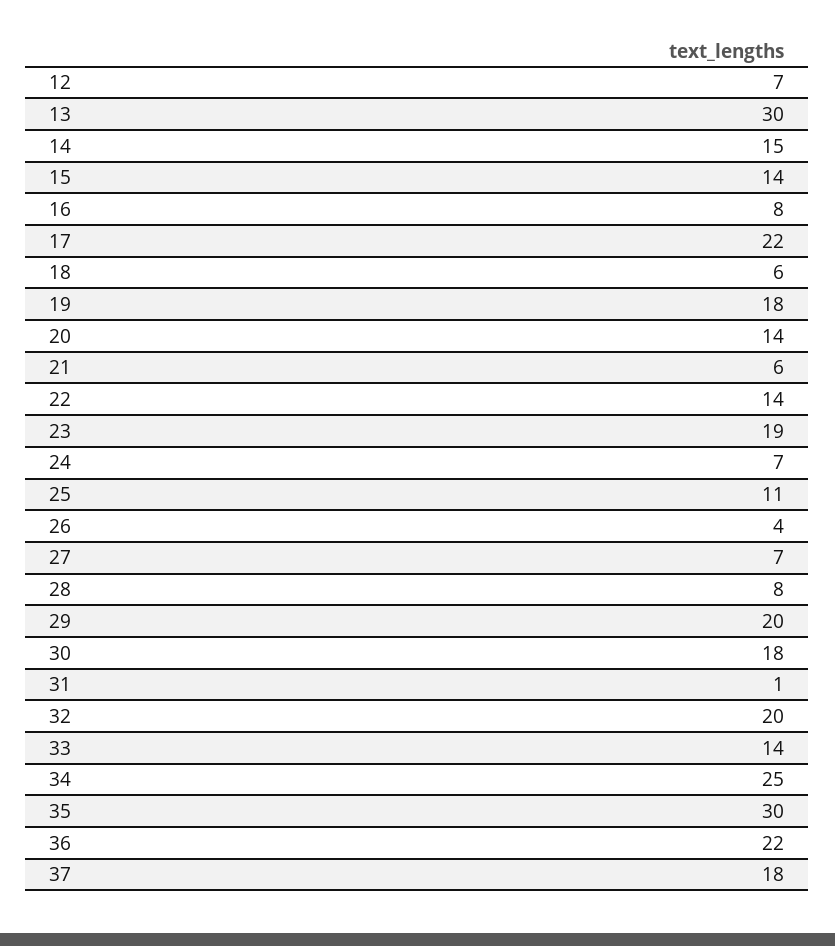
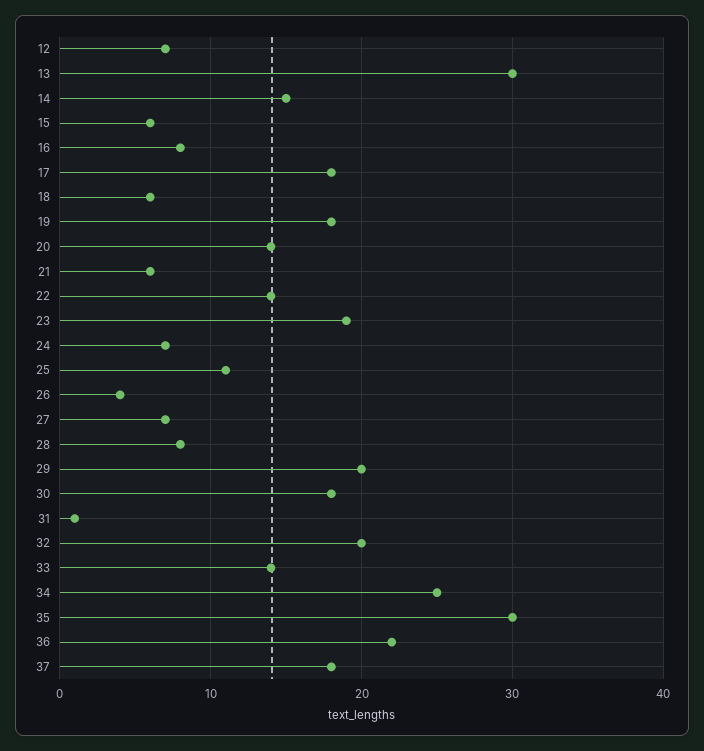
15: 14 -> 6
17: 22 -> 18

